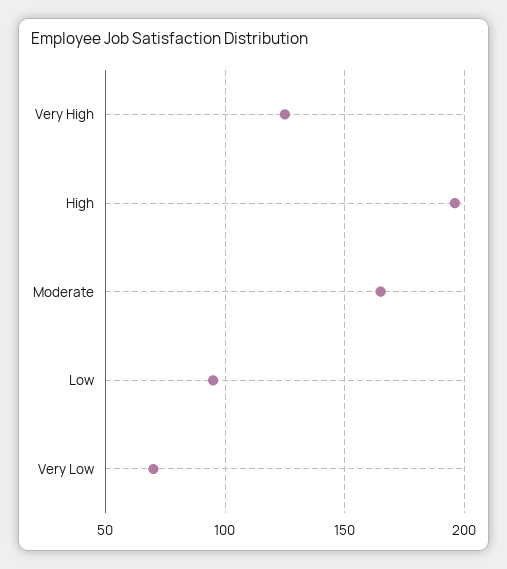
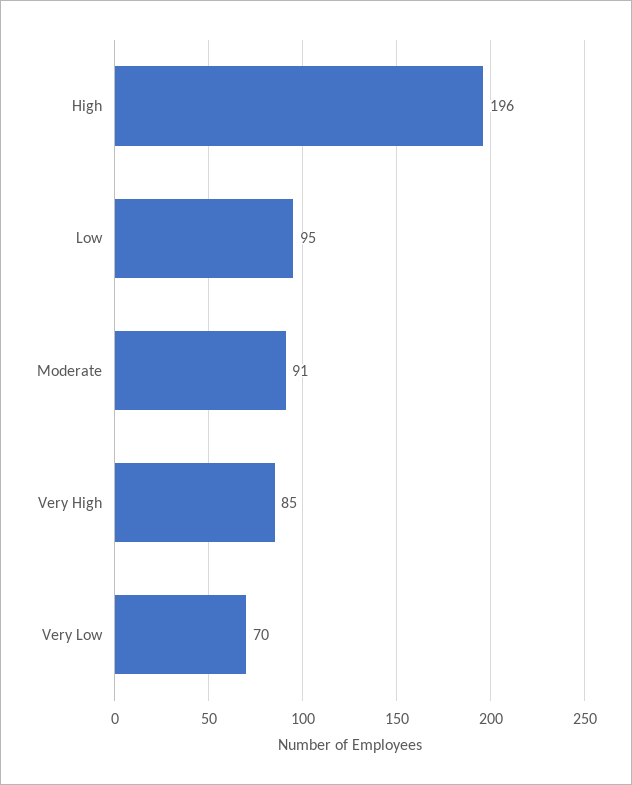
Very High: 125 -> 85
Moderate: 165 -> 91

